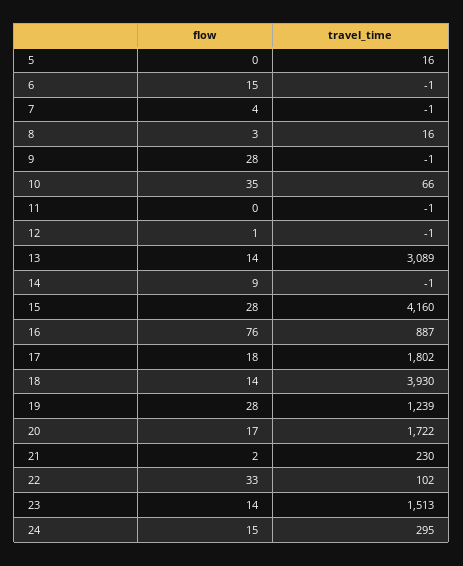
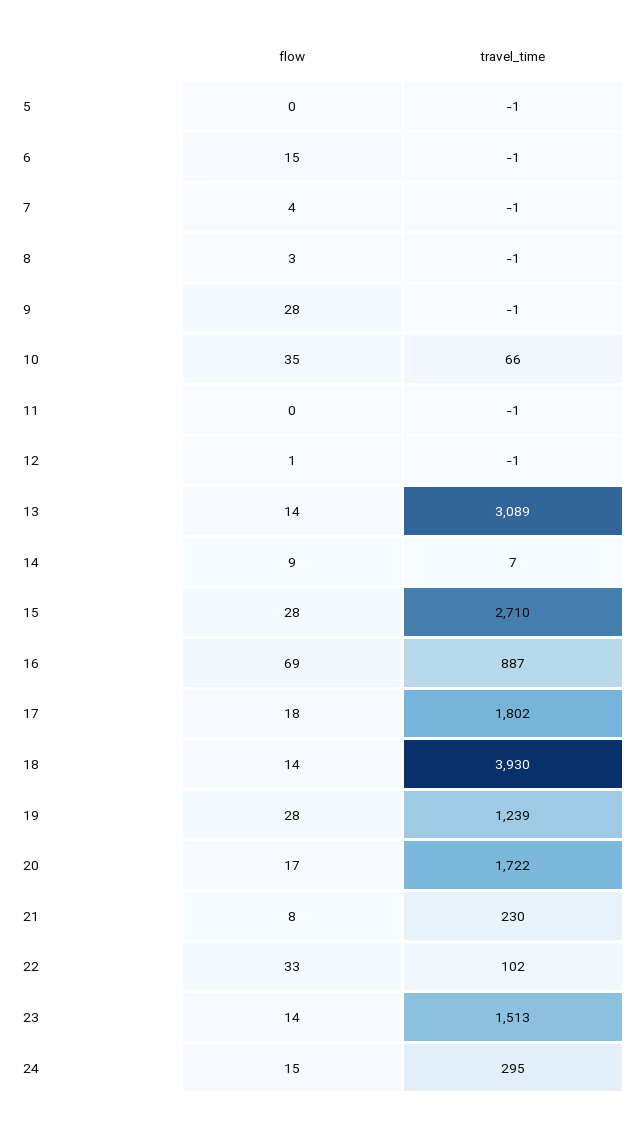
travel_time, 5: 16 -> -1
travel_time, 8: 16 -> -1
travel_time, 14: -1 -> 7
travel_time, 15: 4160 -> 2710
flow, 16: 76 -> 69
flow, 21: 2 -> 8

